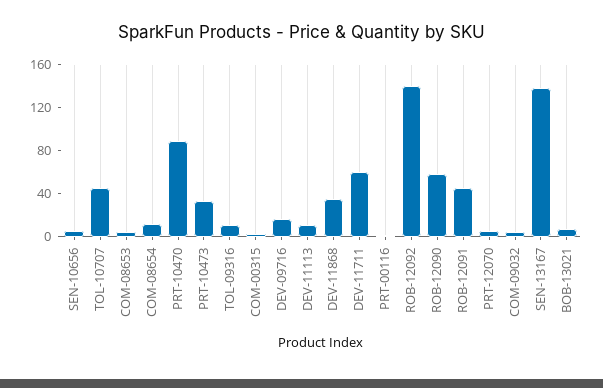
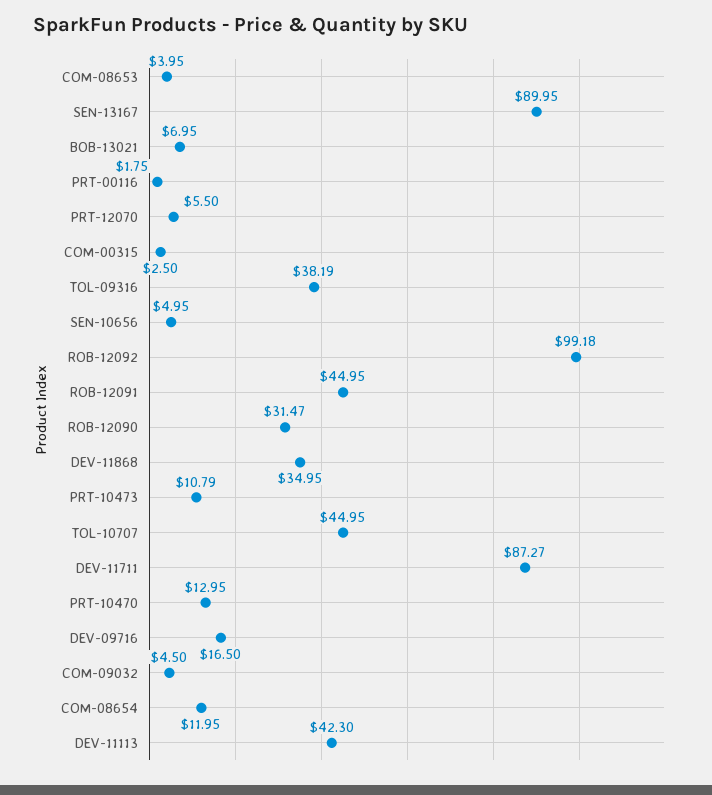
PRT-10470: 90 -> 12.95
PRT-10473: 30 -> 10.79
TOL-09316: 10 -> 38.19
DEV-11113: 10 -> 42.3
DEV-11711: 60 -> 87.27
ROB-12092: 140 -> 99.18
ROB-12090: 60 -> 31.47
SEN-13167: 140 -> 89.95

